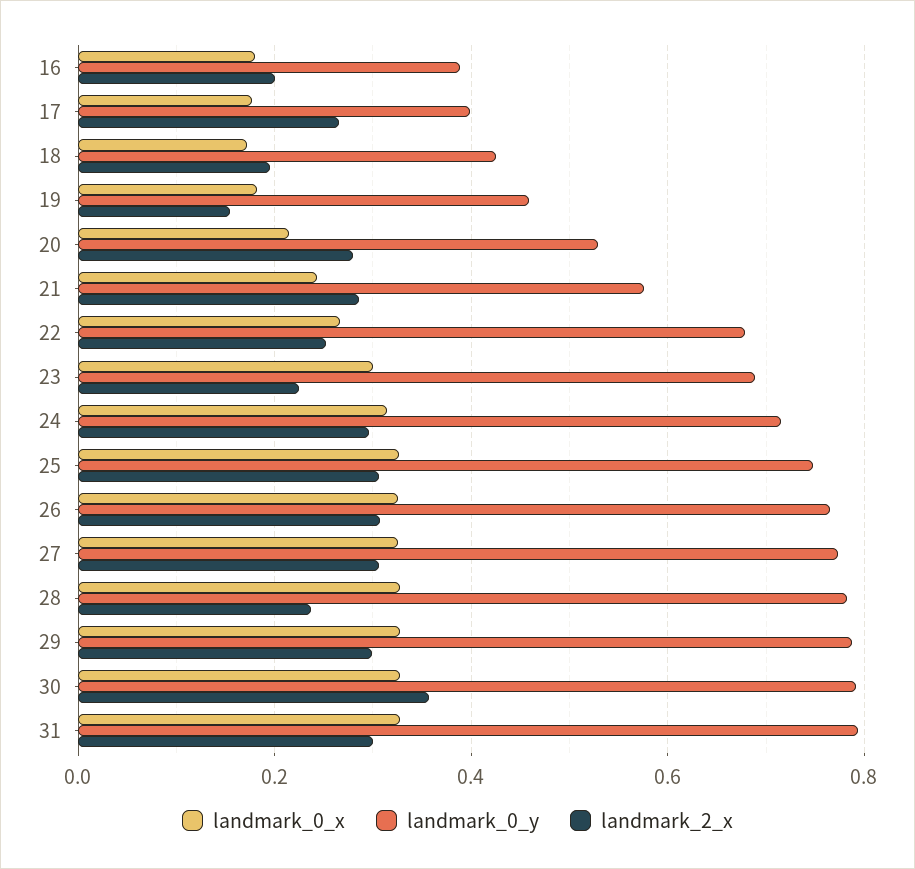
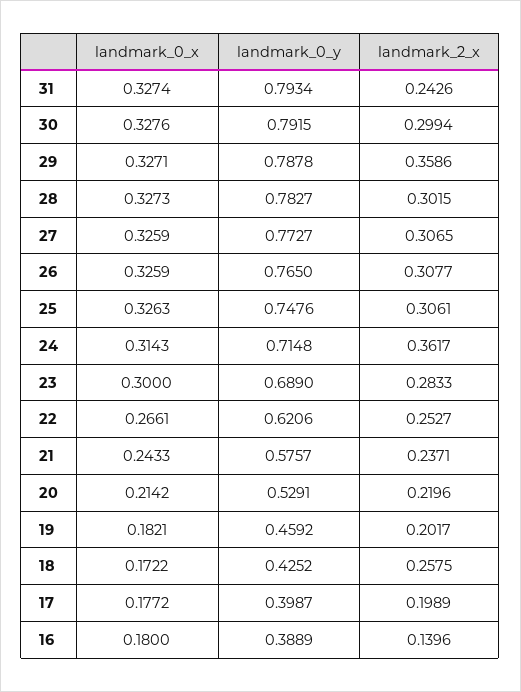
landmark_2_x, 16: 0.2 -> 0.1396
landmark_2_x, 17: 0.26 -> 0.1989
landmark_2_x, 18: 0.2 -> 0.2575
landmark_2_x, 19: 0.16 -> 0.2017
landmark_2_x, 20: 0.28 -> 0.2196
landmark_2_x, 21: 0.28 -> 0.2371
landmark_0_y, 22: 0.68 -> 0.6206
landmark_2_x, 23: 0.22 -> 0.2833
landmark_2_x, 24: 0.3 -> 0.3617
landmark_2_x, 28: 0.24 -> 0.3015
landmark_2_x, 29: 0.3 -> 0.3586
landmark_2_x, 30: 0.36 -> 0.2994
landmark_2_x, 31: 0.3 -> 0.2426

